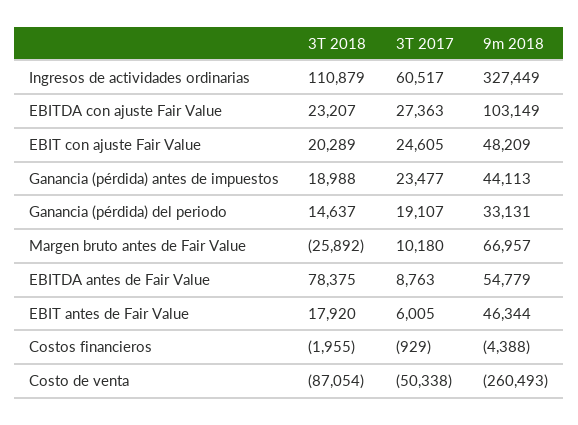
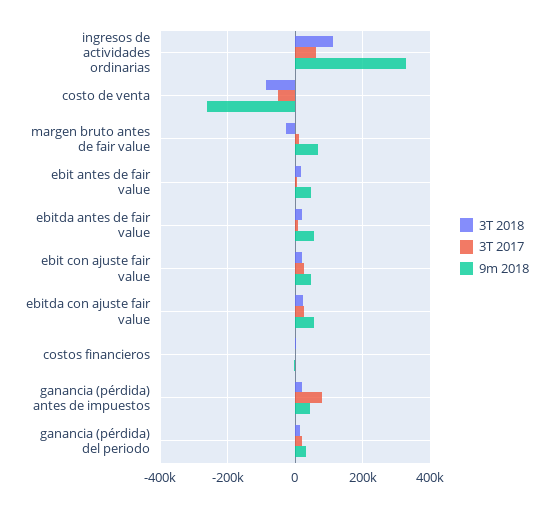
9m 2018, EBITDA con ajuste Fair Value: 103149 -> 60000
3T 2017, Ganancia (pérdida) antes de impuestos: 23477 -> 80000
3T 2018, EBITDA antes de Fair Value: 78375 -> 20000

